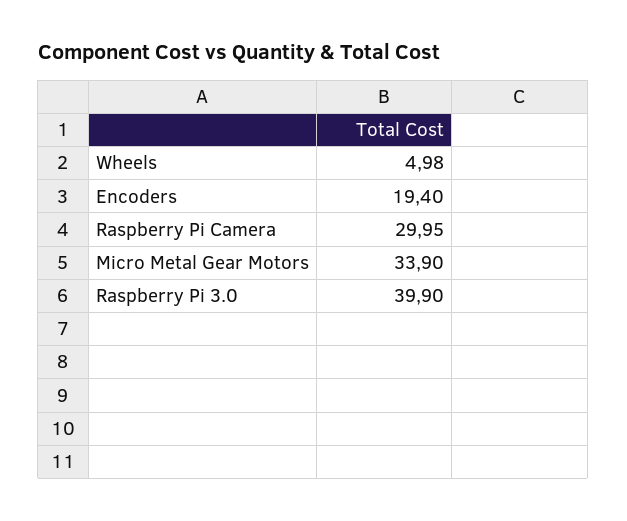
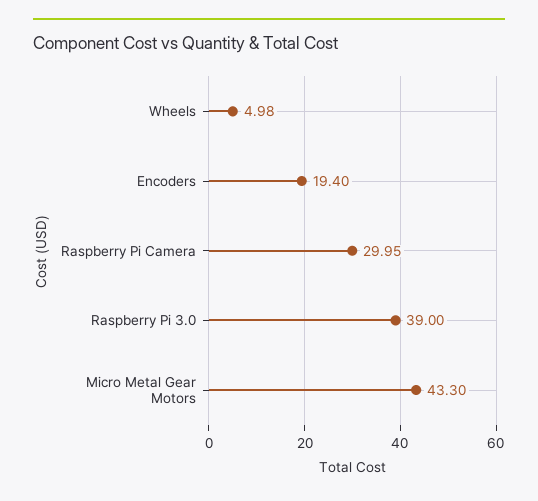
Micro Metal Gear Motors: 33.9 -> 43.3
Raspberry Pi 3.0: 39.9 -> 39

